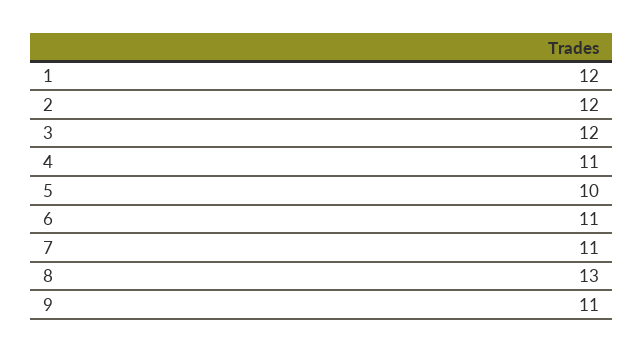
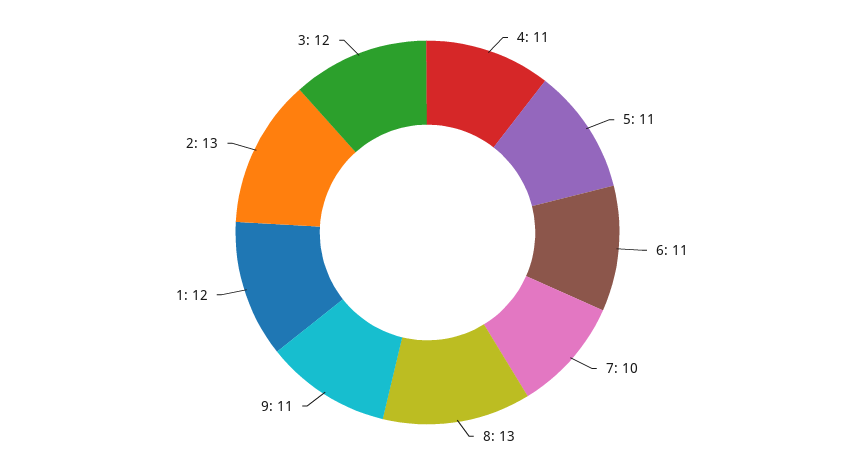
2: 12 -> 13
5: 10 -> 11
7: 11 -> 10

